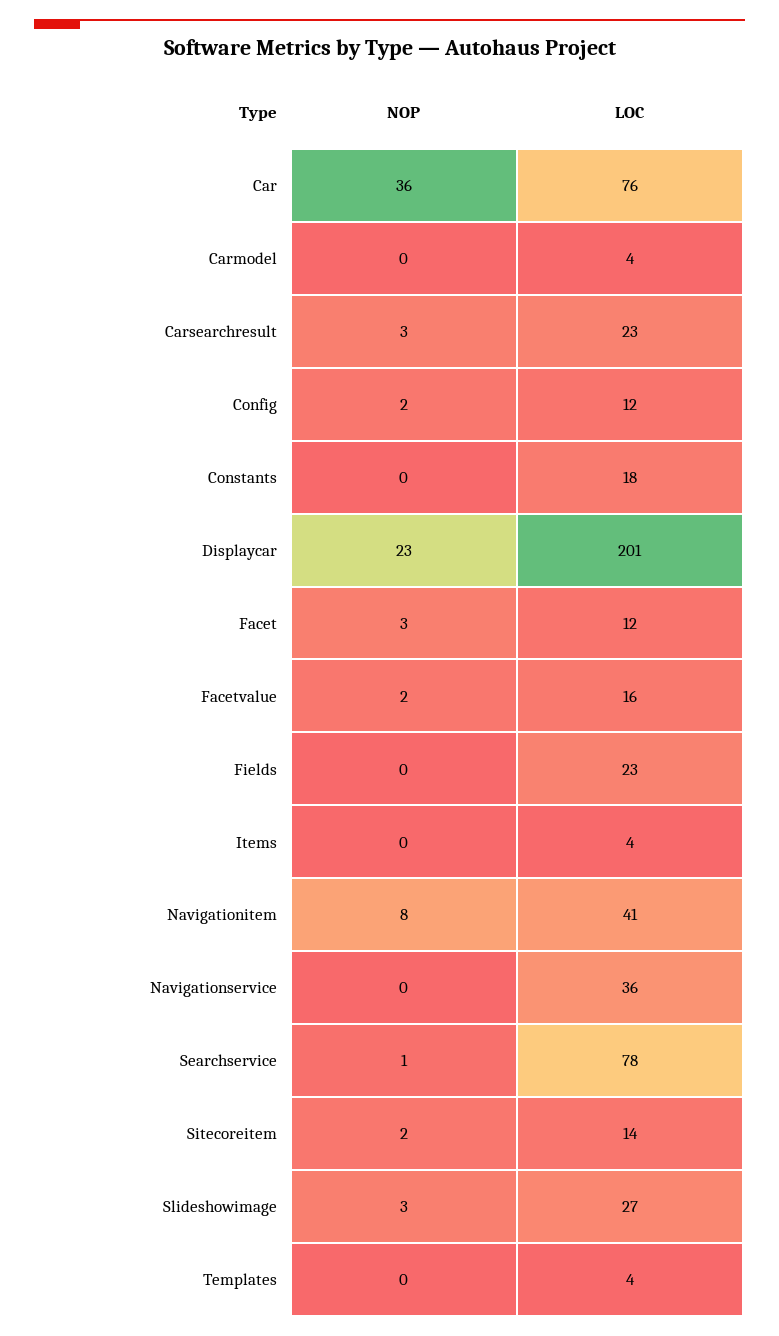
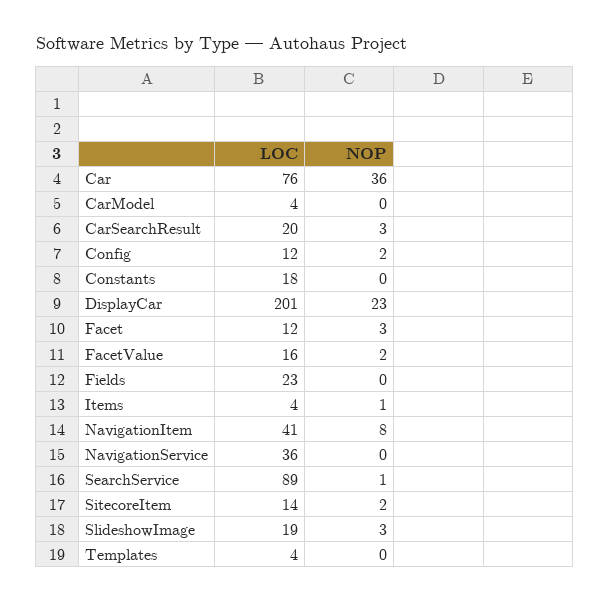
LOC, Carsearchresult: 23 -> 20
NOP, Items: 0 -> 1
LOC, Searchservice: 78 -> 89
LOC, Slideshowimage: 27 -> 19

